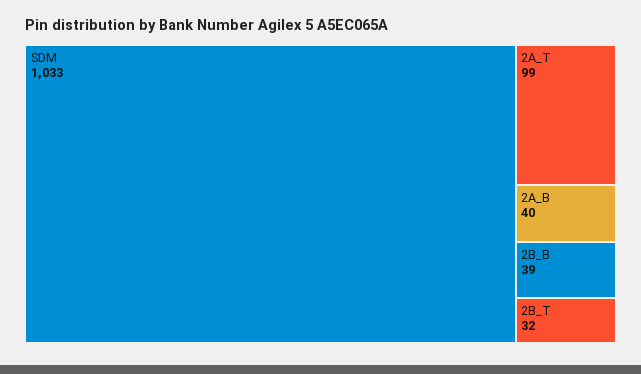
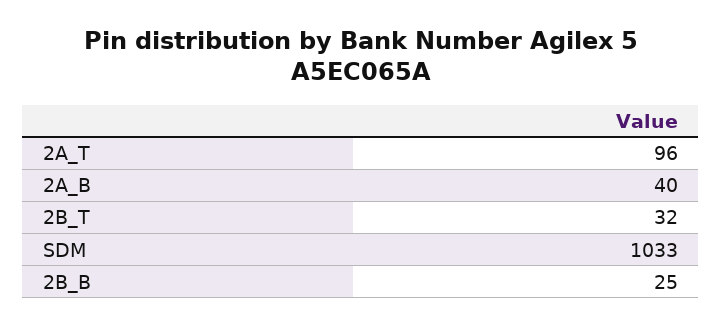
2A_T: 99 -> 96
2B_B: 39 -> 25

